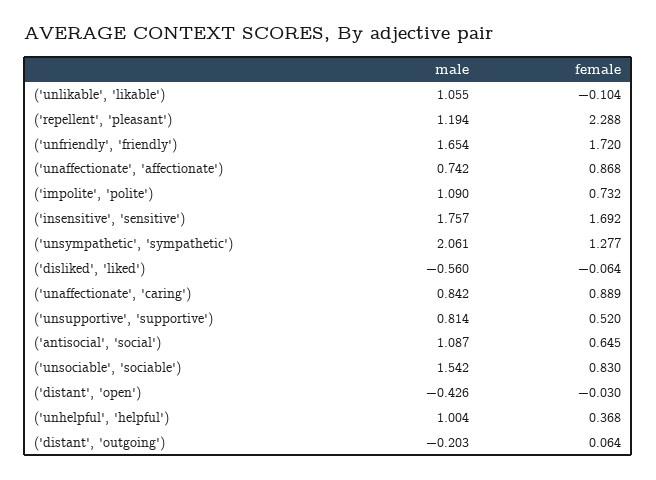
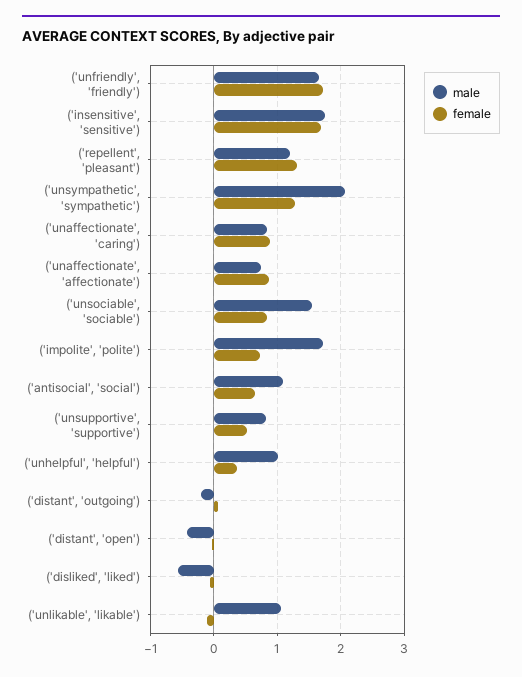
female, ('repellent', 'pleasant'): 2.288 -> 1.3
male, ('impolite', 'polite'): 1.09 -> 1.7

